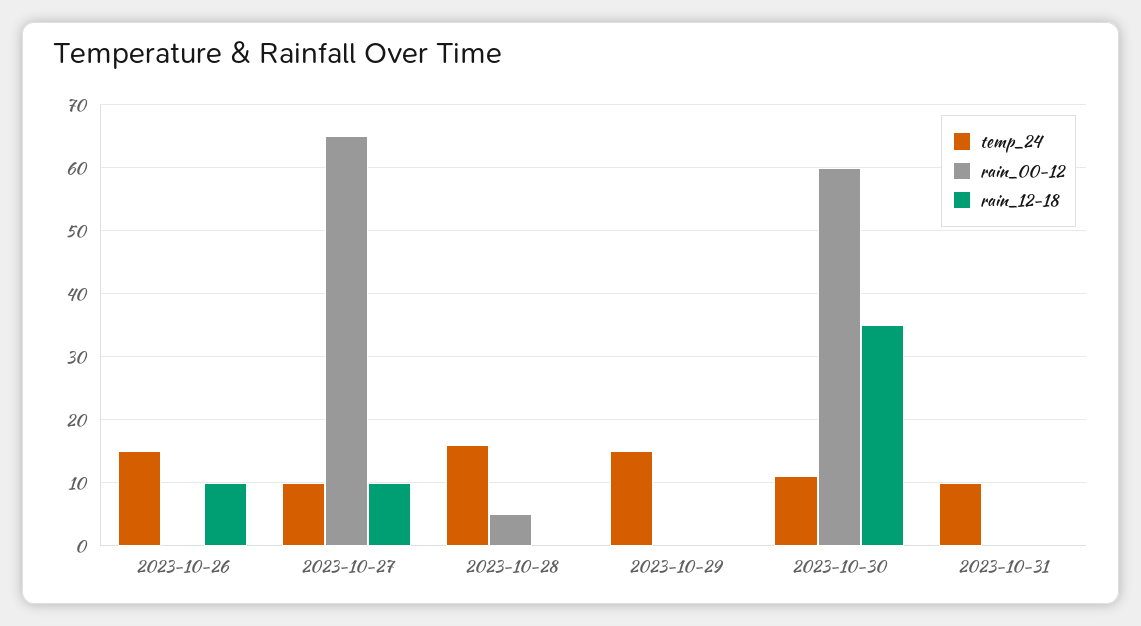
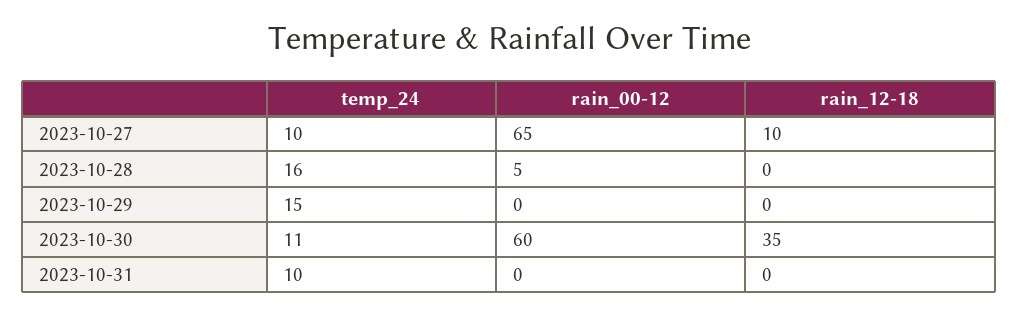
temp_24, 2023-10-26: 15 -> none
rain_00-12, 2023-10-26: 0 -> none
rain_12-18, 2023-10-26: 10 -> none

